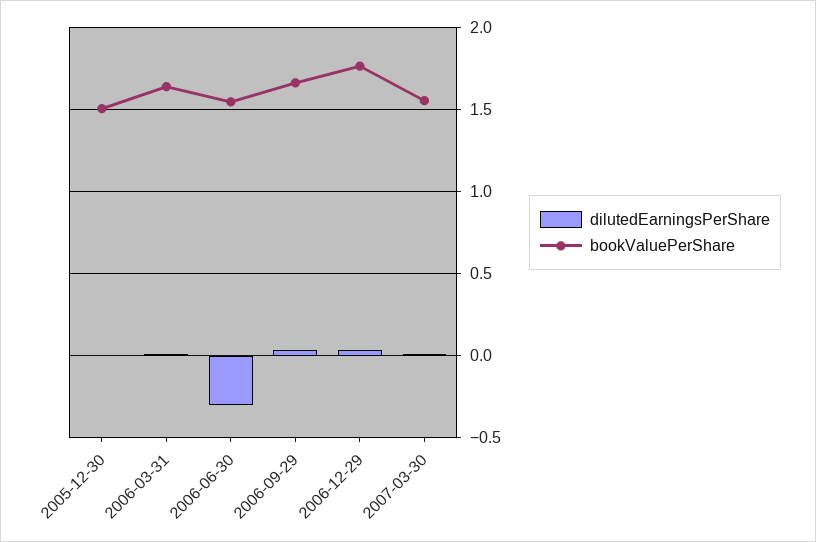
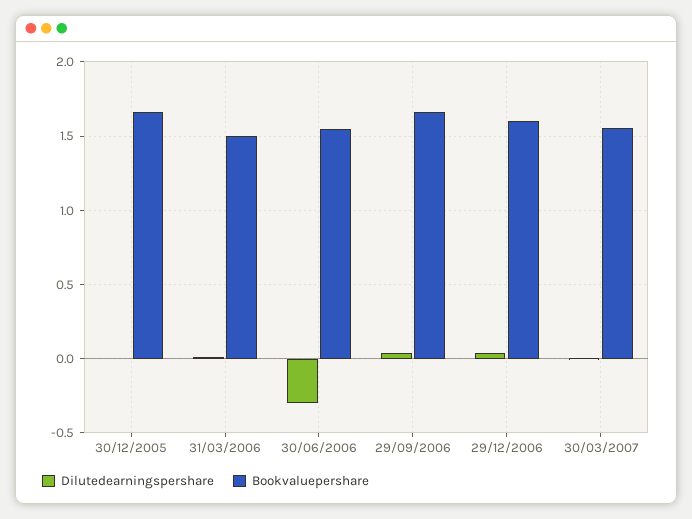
bookValuePerShare, 2005-12-30: 1.5 -> 1.65
bookValuePerShare, 2006-03-31: 1.65 -> 1.5
bookValuePerShare, 2006-12-29: 1.75 -> 1.6

